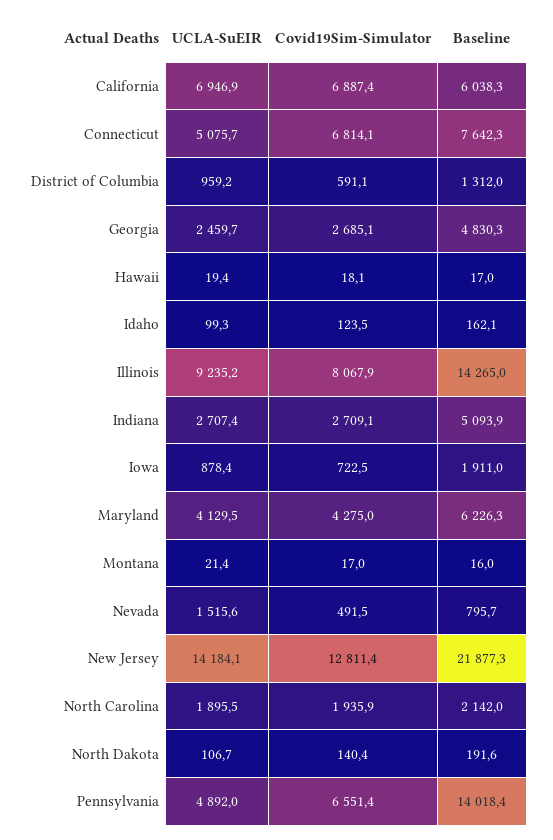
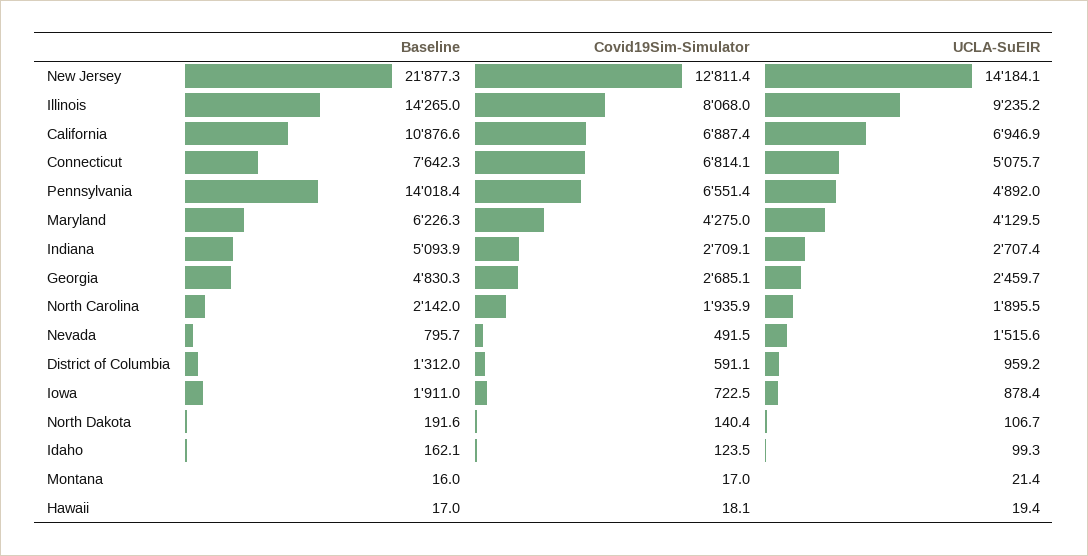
Baseline, California: 6038.3 -> 10876.6
Covid19Sim-Simulator, Illinois: 8067.9 -> 8068

